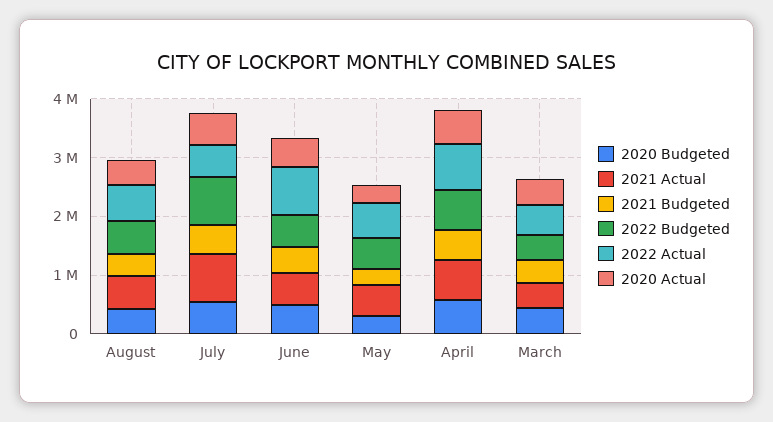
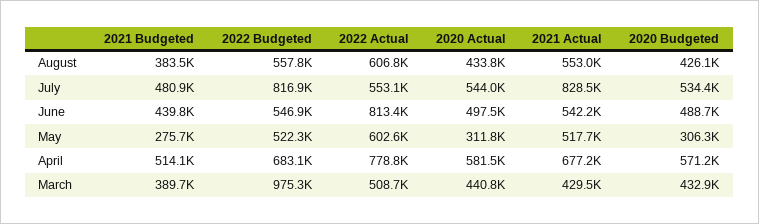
2022 Budgeted, March: 400000 -> 975300

